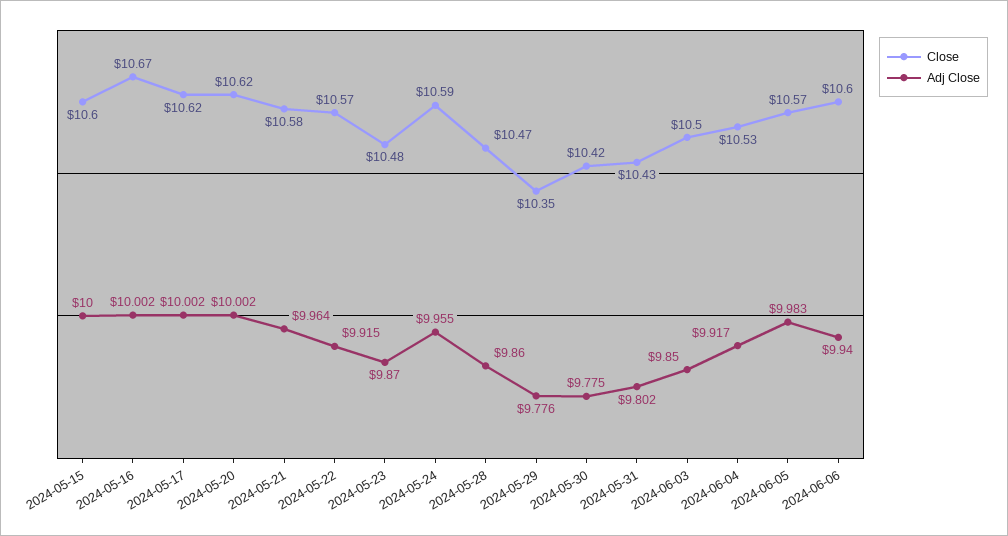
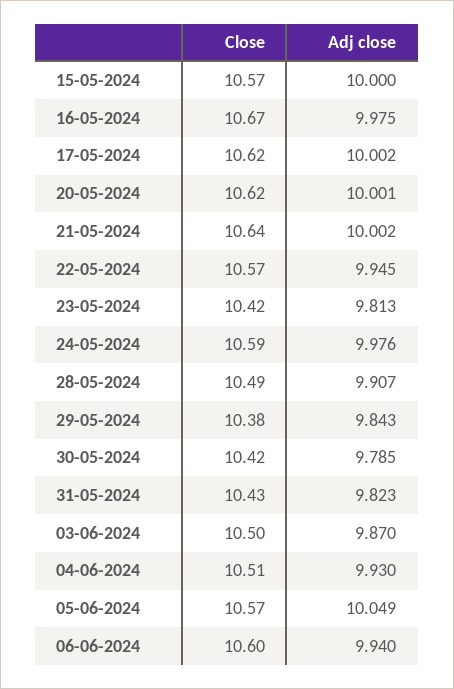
Close, 2024-05-15: 10.6 -> 10.57
Adj Close, 2024-05-16: 10.002 -> 9.975
Adj Close, 2024-05-20: 10.002 -> 10.001
Close, 2024-05-21: 10.58 -> 10.64
Adj Close, 2024-05-21: 9.964 -> 10.002
Adj Close, 2024-05-22: 9.915 -> 9.945
Close, 2024-05-23: 10.48 -> 10.42
Adj Close, 2024-05-23: 9.87 -> 9.813
Adj Close, 2024-05-24: 9.955 -> 9.976
Close, 2024-05-28: 10.47 -> 10.49
Adj Close, 2024-05-28: 9.86 -> 9.907
Close, 2024-05-29: 10.35 -> 10.38
Adj Close, 2024-05-29: 9.776 -> 9.843
Adj Close, 2024-05-30: 9.775 -> 9.785
Adj Close, 2024-05-31: 9.802 -> 9.823
Adj Close, 2024-06-03: 9.85 -> 9.87
Close, 2024-06-04: 10.53 -> 10.51
Adj Close, 2024-06-04: 9.917 -> 9.93
Adj Close, 2024-06-05: 9.983 -> 10.049

